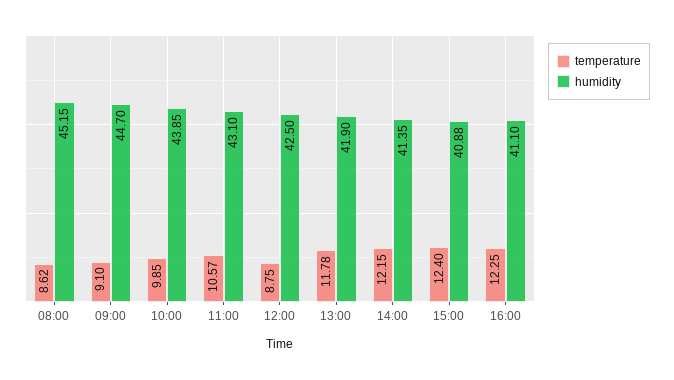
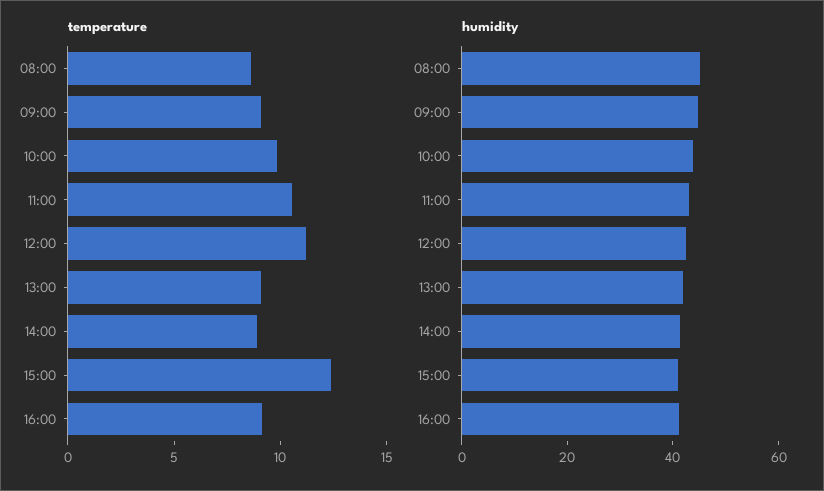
temperature, 12:00: 8.75 -> 11
temperature, 13:00: 11.78 -> 9
temperature, 14:00: 12.15 -> 9
temperature, 16:00: 12.25 -> 9

